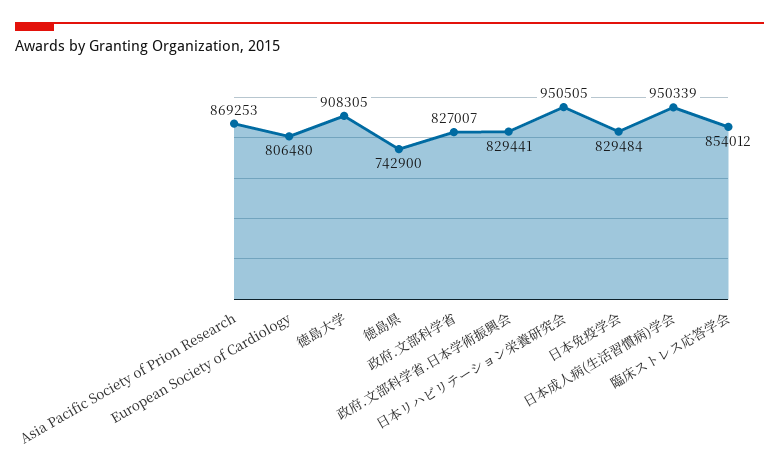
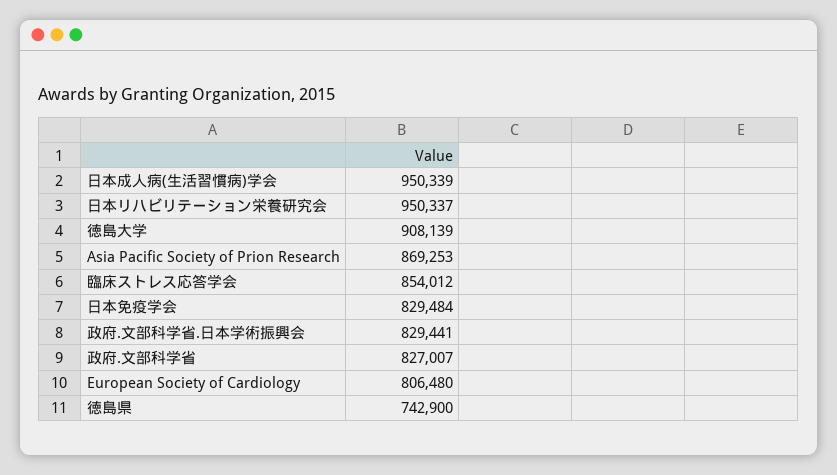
徳島大学: 908305 -> 908139
日本リハビリテーション栄養研究会: 950505 -> 950337

